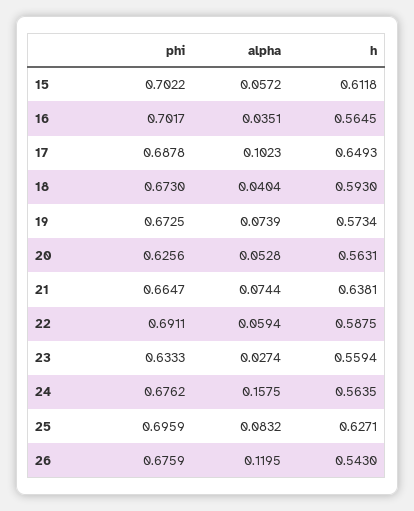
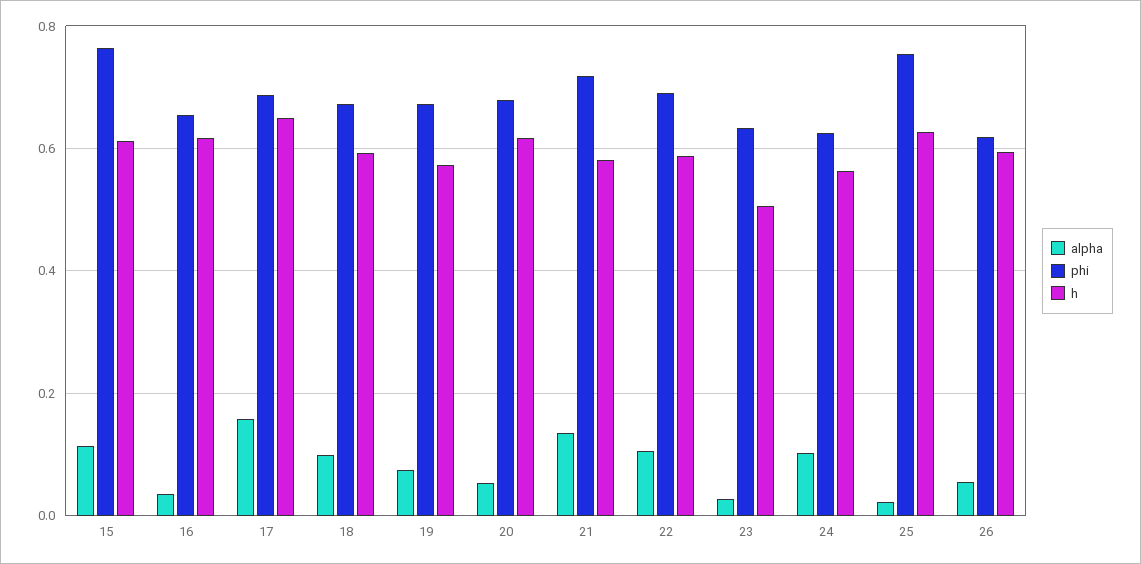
phi, 15: 0.7022 -> 0.76
alpha, 15: 0.0572 -> 0.12
phi, 16: 0.7017 -> 0.66
h, 16: 0.5645 -> 0.62
alpha, 17: 0.1023 -> 0.16
alpha, 18: 0.0404 -> 0.1
phi, 20: 0.6256 -> 0.68
h, 20: 0.5631 -> 0.62
phi, 21: 0.6647 -> 0.72
alpha, 21: 0.0744 -> 0.14
h, 21: 0.6381 -> 0.58
alpha, 22: 0.0594 -> 0.1
h, 23: 0.5594 -> 0.5
phi, 24: 0.6762 -> 0.62
alpha, 24: 0.1575 -> 0.1
phi, 25: 0.6959 -> 0.76
alpha, 25: 0.0832 -> 0.02
phi, 26: 0.6759 -> 0.62
alpha, 26: 0.1195 -> 0.06
h, 26: 0.543 -> 0.6

